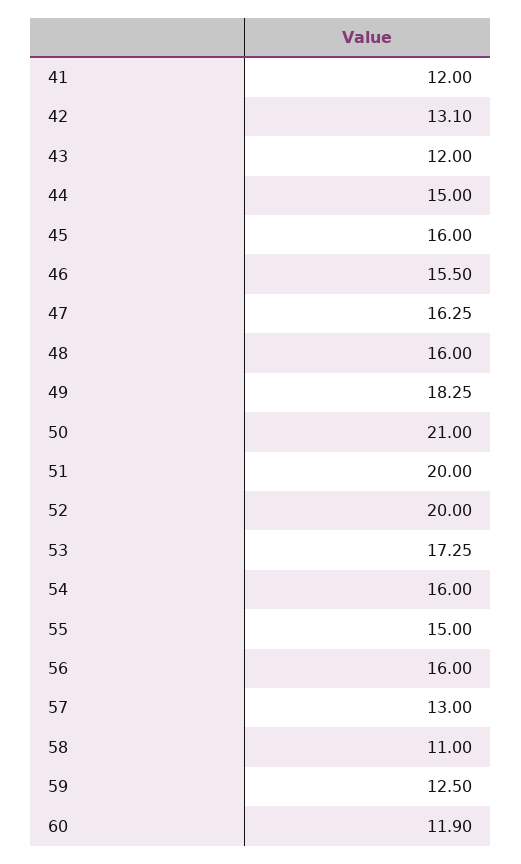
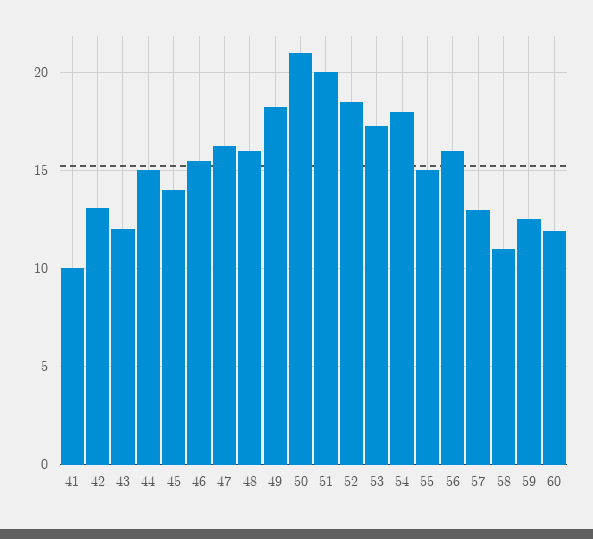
41: 12 -> 10
45: 16 -> 14
52: 20 -> 18.5
54: 16 -> 18

